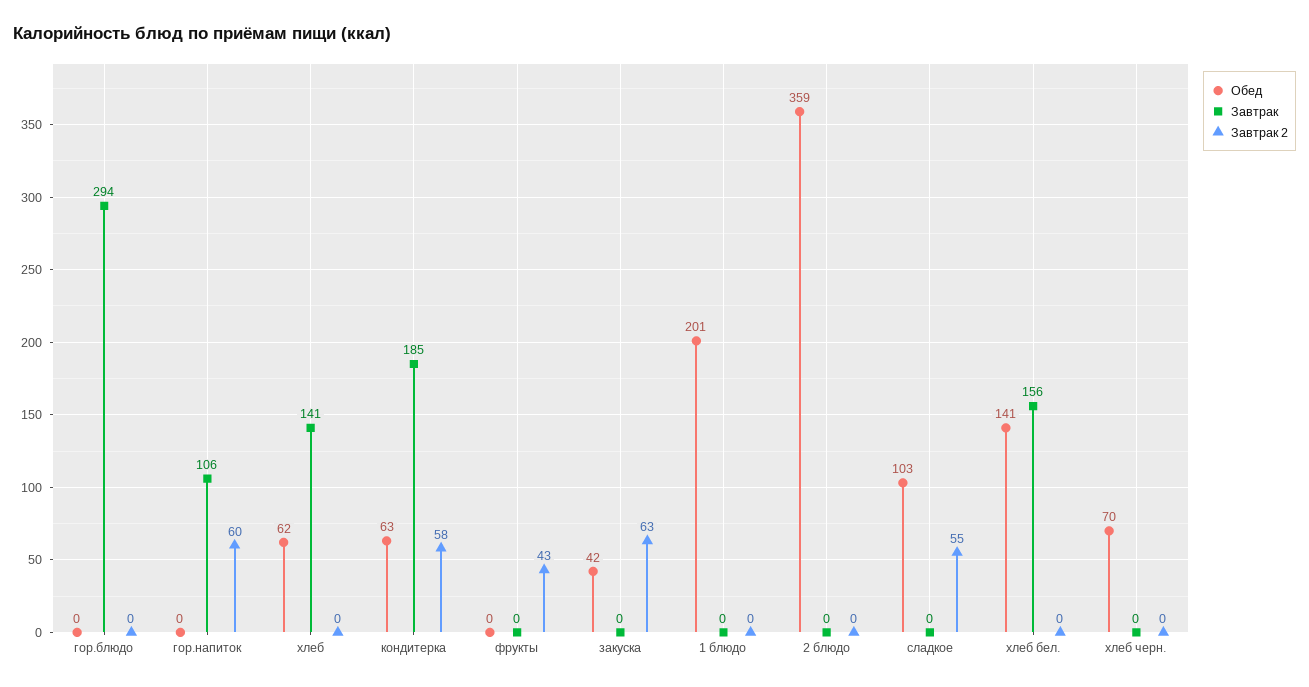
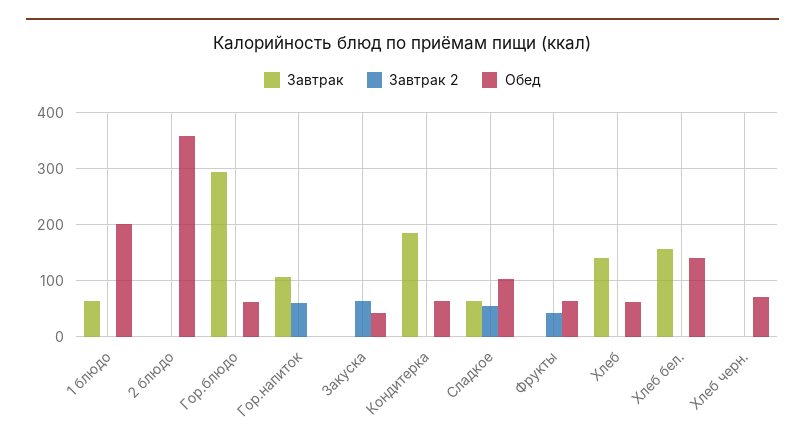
Обед, гор.блюдо: 0 -> 60
Завтрак 2, кондитерка: 58 -> 0
Обед, фрукты: 0 -> 60
Завтрак, 1 блюдо: 0 -> 60
Завтрак, сладкое: 0 -> 60

